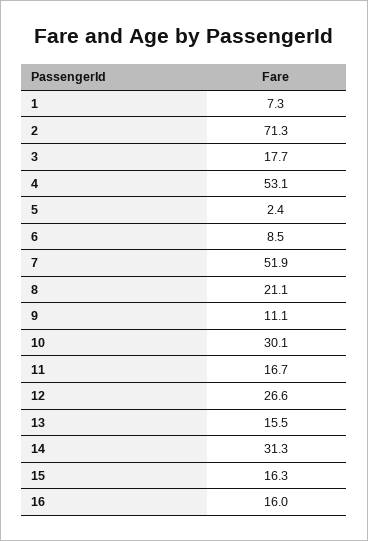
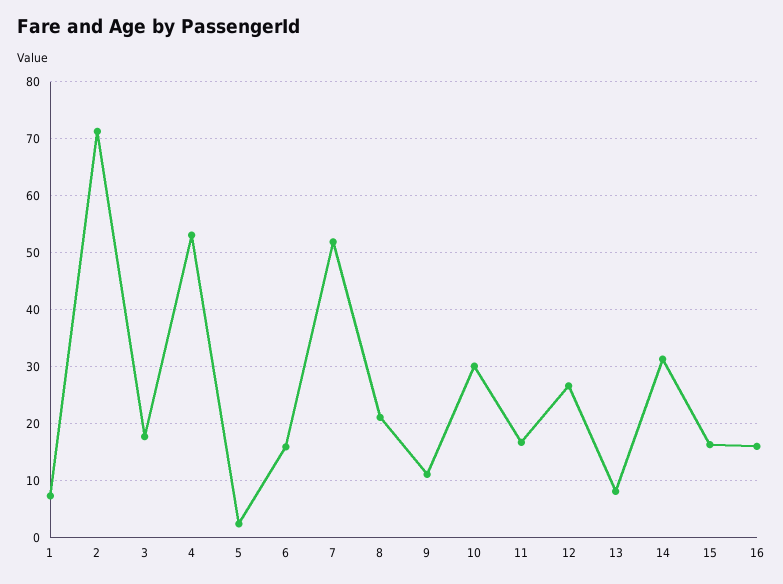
6: 8.5 -> 16
13: 15.5 -> 8

